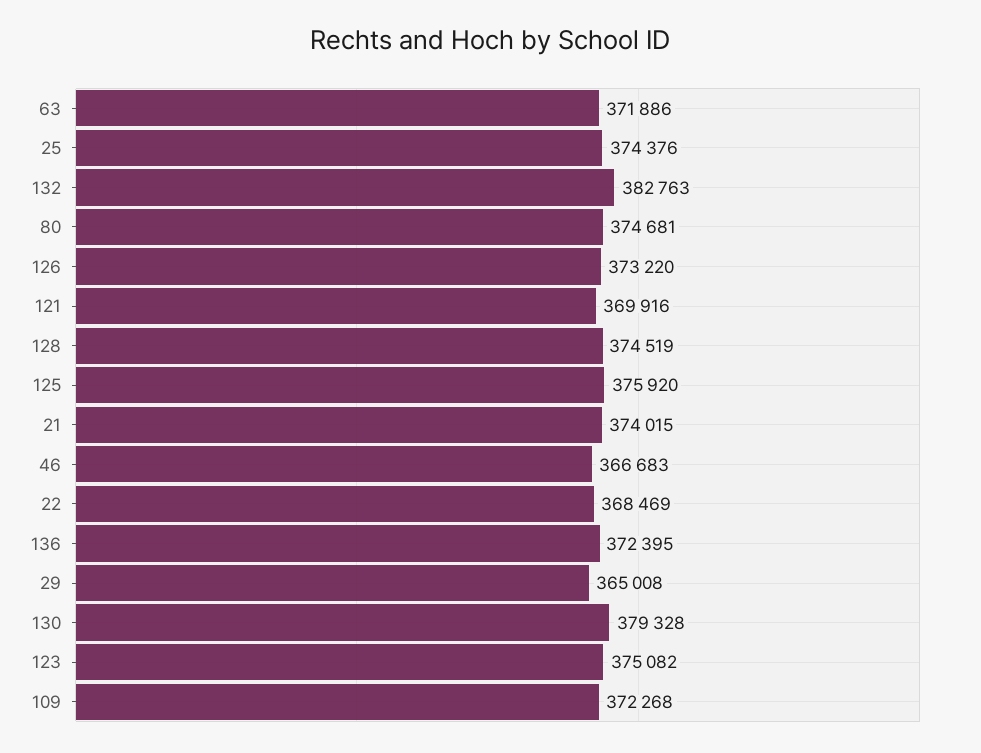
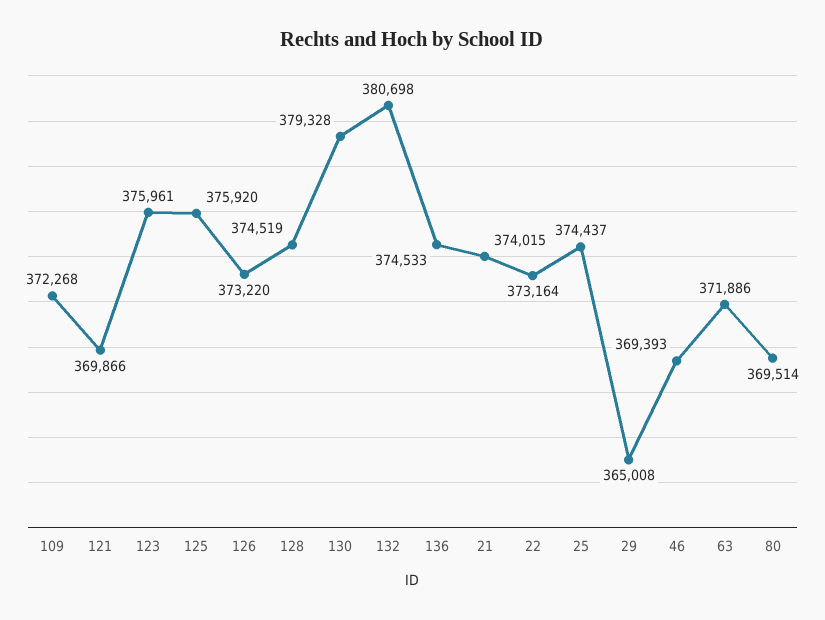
25: 374376 -> 374437
132: 382763 -> 380698
80: 374681 -> 369514
121: 369916 -> 369866
46: 366683 -> 369393
22: 368469 -> 373164
136: 372395 -> 374533
123: 375082 -> 375961

